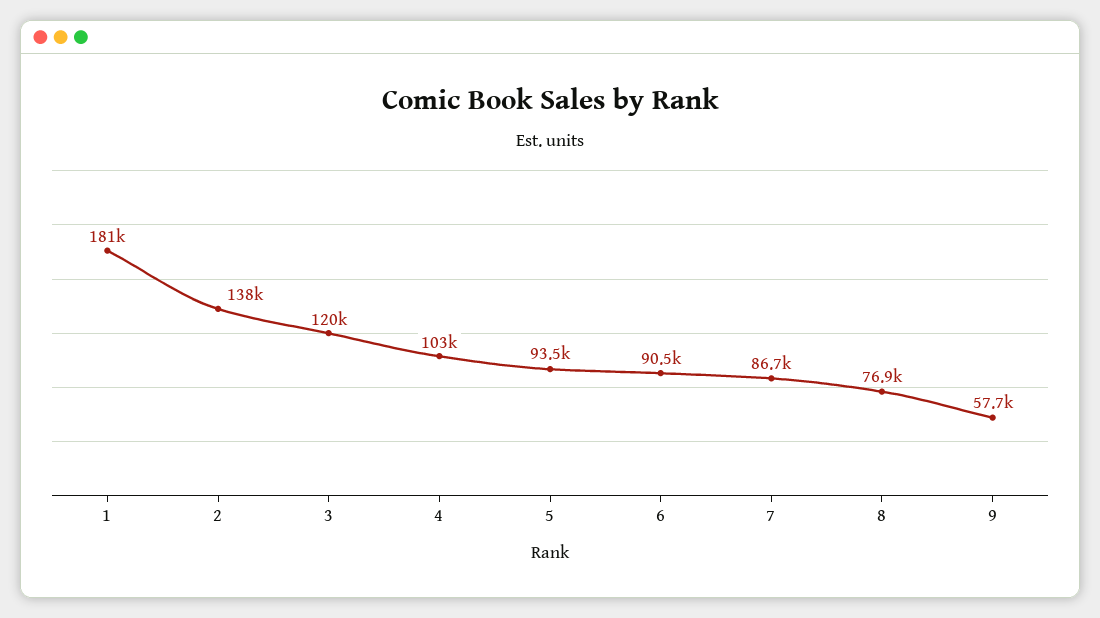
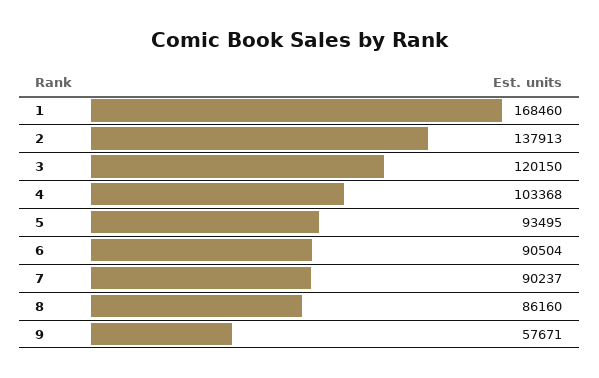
1: 181000 -> 168460
7: 86700 -> 90237
8: 76900 -> 86160

